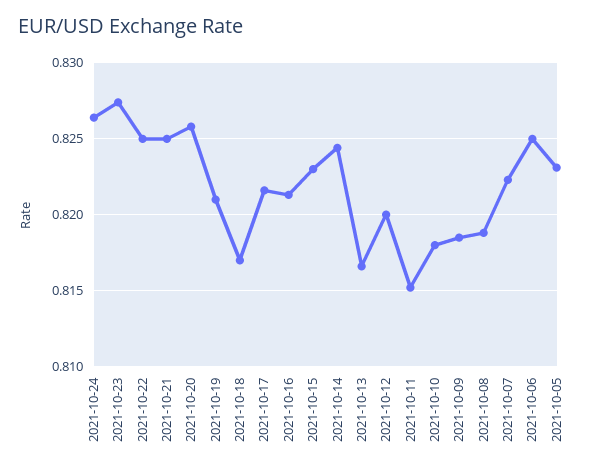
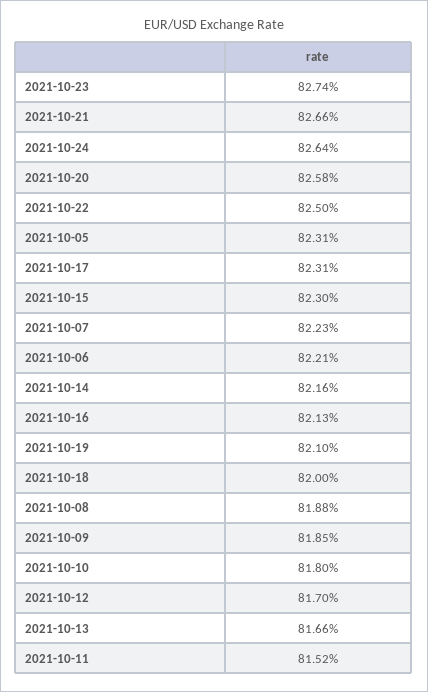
2021-10-21: 0.825 -> 0.8266
2021-10-18: 0.817 -> 0.82
2021-10-17: 0.8215 -> 0.8231
2021-10-14: 0.8245 -> 0.8216
2021-10-12: 0.82 -> 0.817
2021-10-06: 0.825 -> 0.8221

